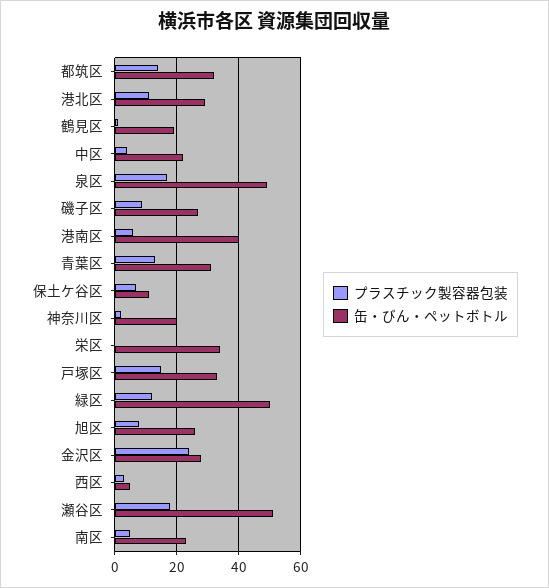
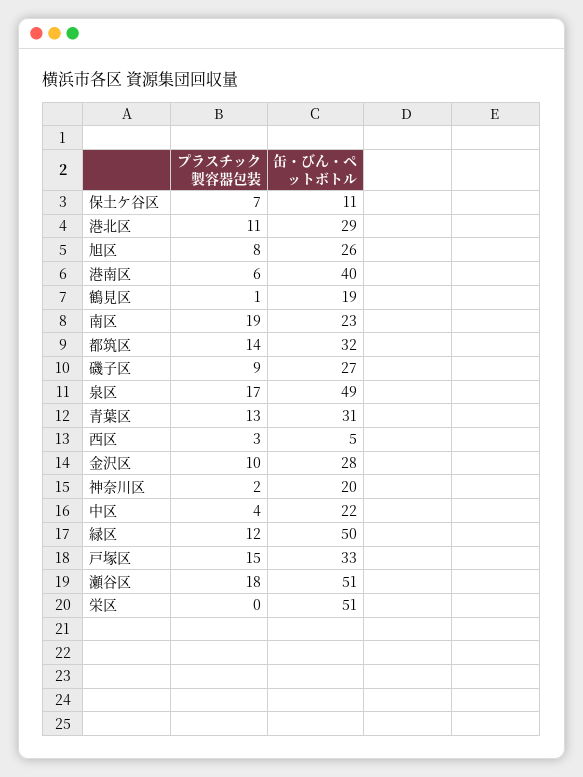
缶・びん・ペットボトル, 栄区: 35 -> 51
プラスチック製容器包装, 金沢区: 25 -> 10
プラスチック製容器包装, 南区: 5 -> 19

